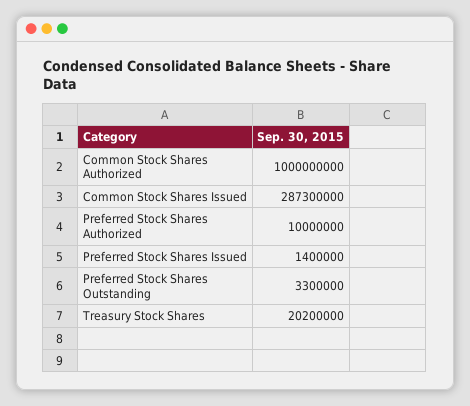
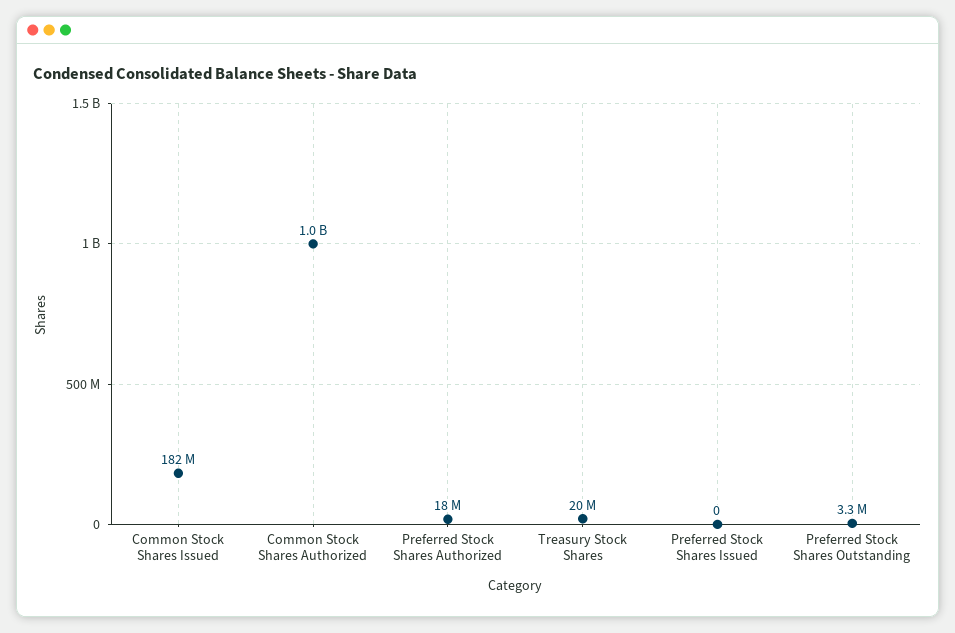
Common Stock Shares Issued: 287300000 -> 182000000
Preferred Stock Shares Authorized: 10000000 -> 18000000
Preferred Stock Shares Issued: 1400000 -> 0

